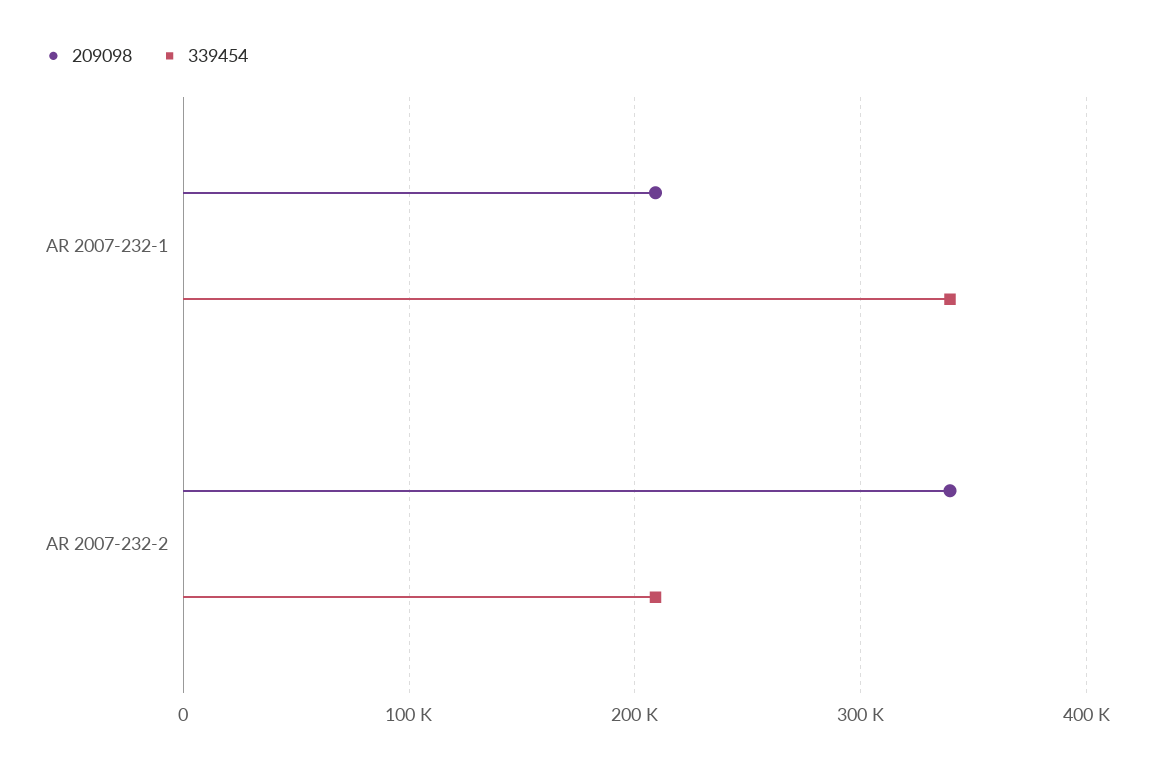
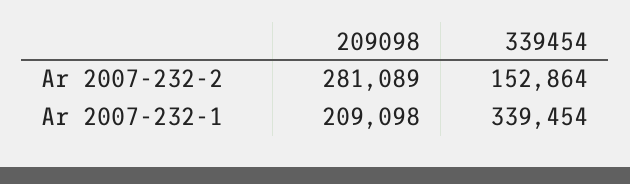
209098, AR 2007-232-2: 340000 -> 281089
339454, AR 2007-232-2: 210000 -> 152864

